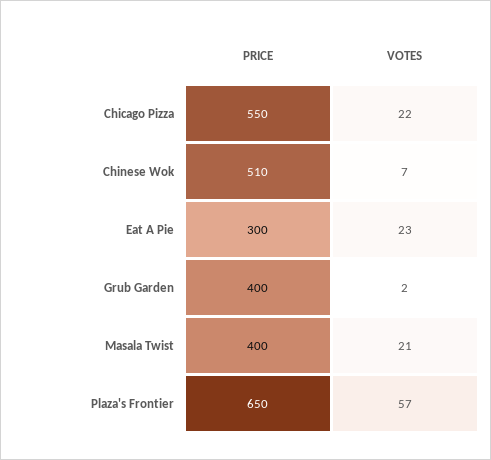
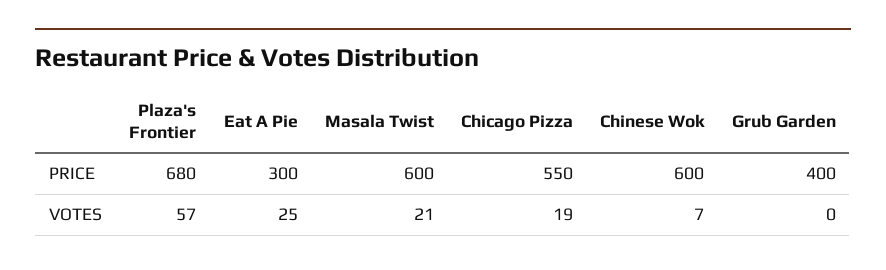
VOTES, Chicago Pizza: 22 -> 19
PRICE, Chinese Wok: 510 -> 600
VOTES, Eat A Pie: 23 -> 25
VOTES, Grub Garden: 2 -> 0
PRICE, Masala Twist: 400 -> 600
PRICE, Plaza's Frontier: 650 -> 680

